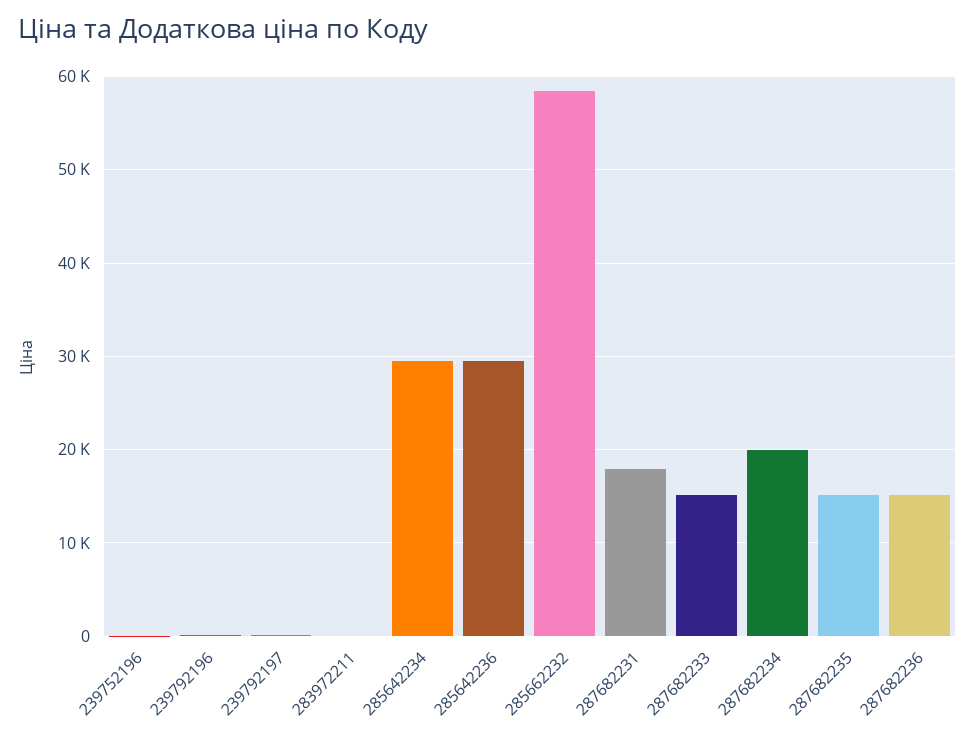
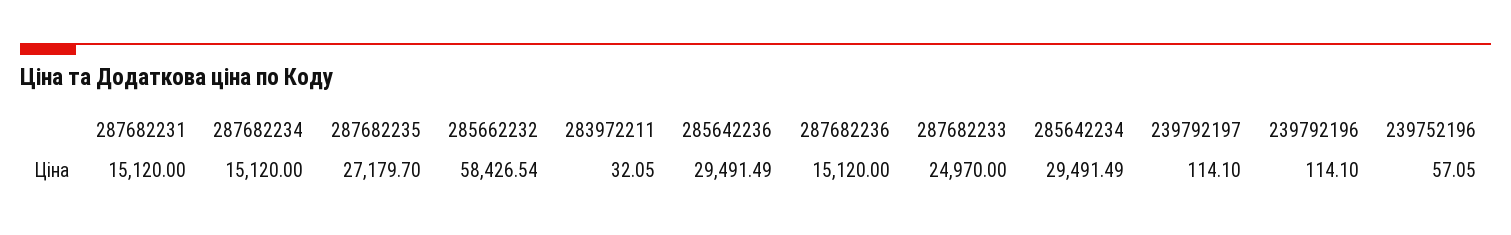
287682231: 18000 -> 15120
287682233: 15000 -> 24970
287682234: 20000 -> 15120
287682235: 15000 -> 27179.7

